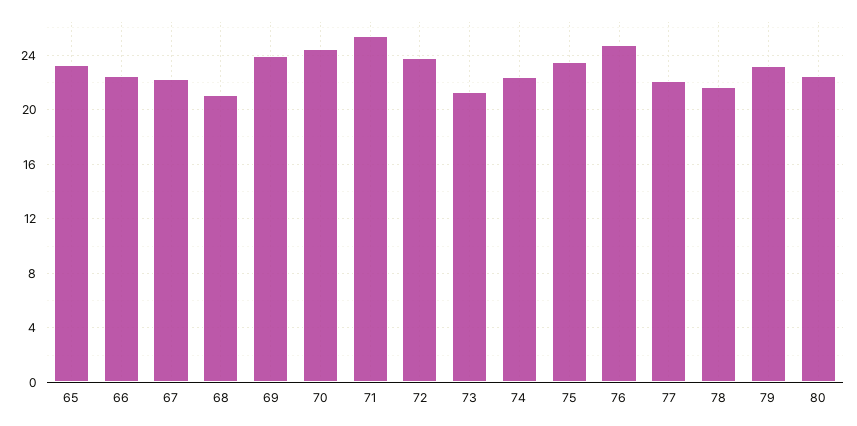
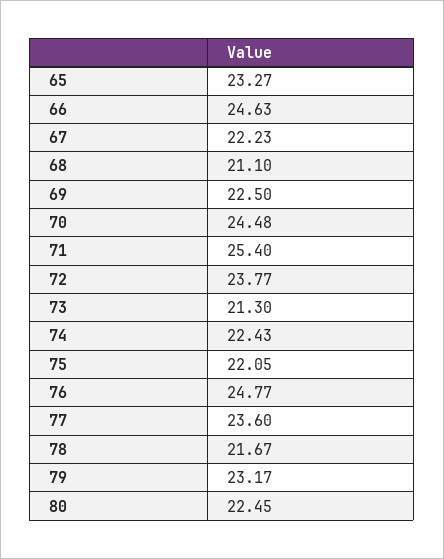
66: 22.5 -> 24.63
69: 24 -> 22.5
75: 23.5 -> 22.05
77: 22 -> 23.6

